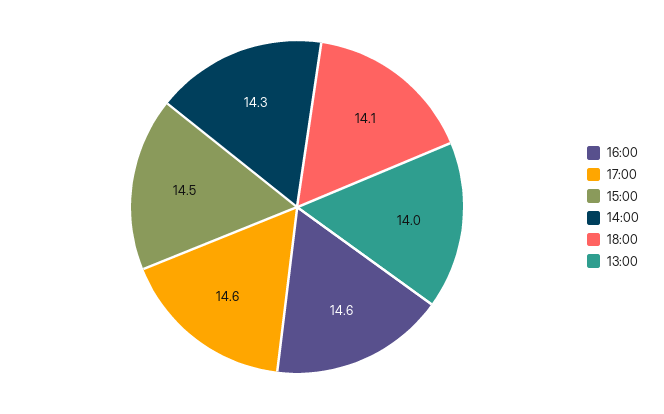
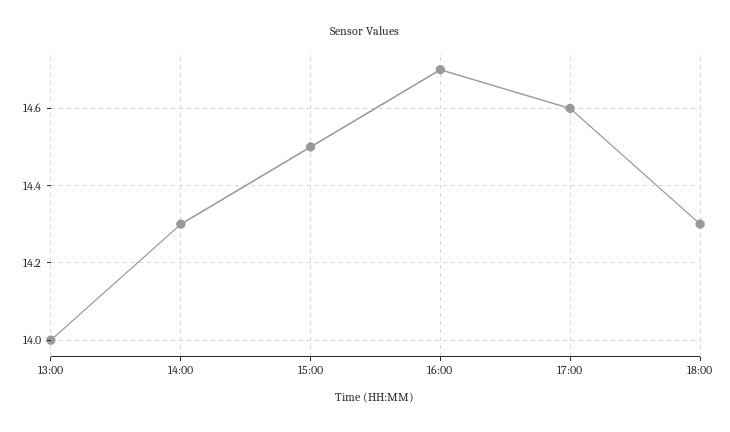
16:00: 14.6 -> 14.7
18:00: 14.1 -> 14.3

